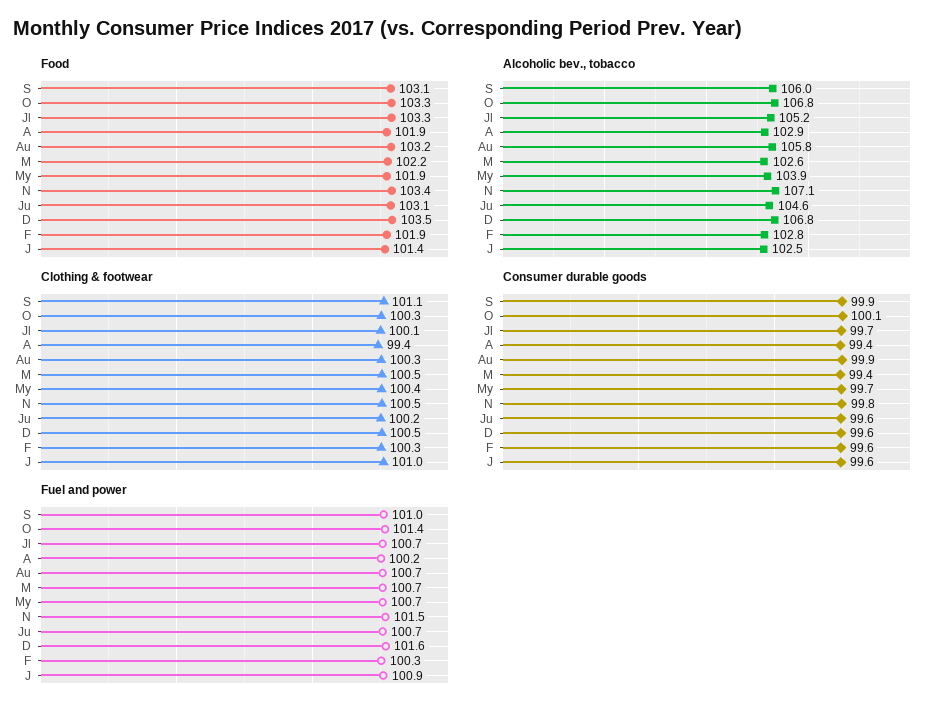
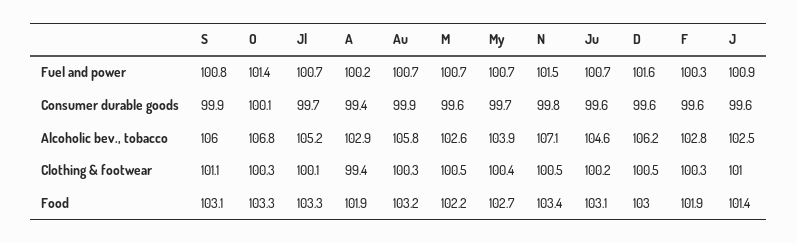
Food, My: 101.9 -> 102.7
Food, D: 103.5 -> 103
Alcoholic bev., tobacco, D: 106.8 -> 106.2
Consumer durable goods, M: 99.4 -> 99.6
Fuel and power, S: 101 -> 100.8

